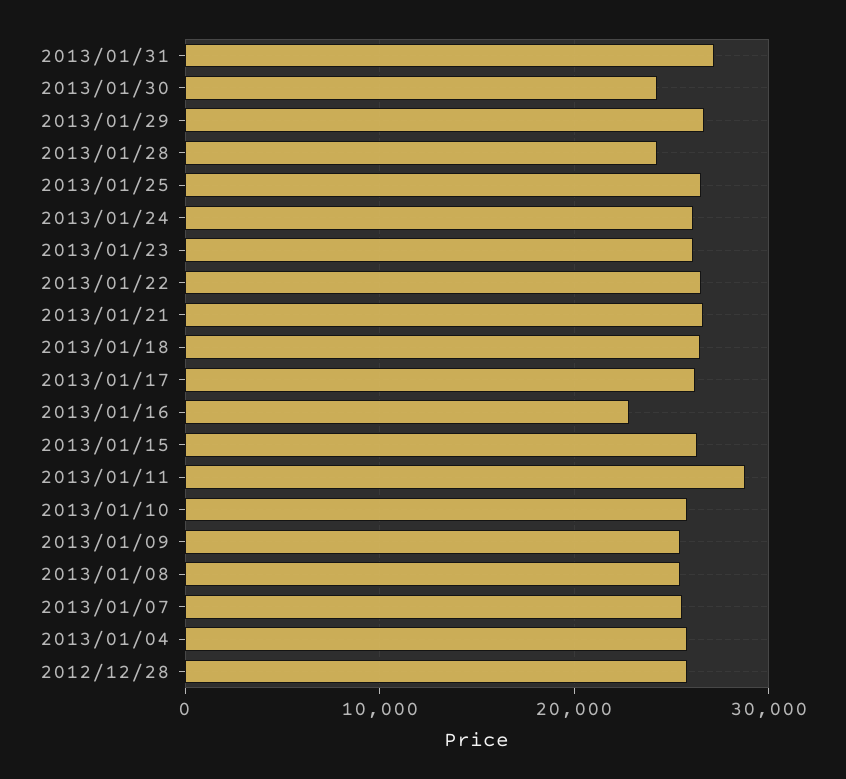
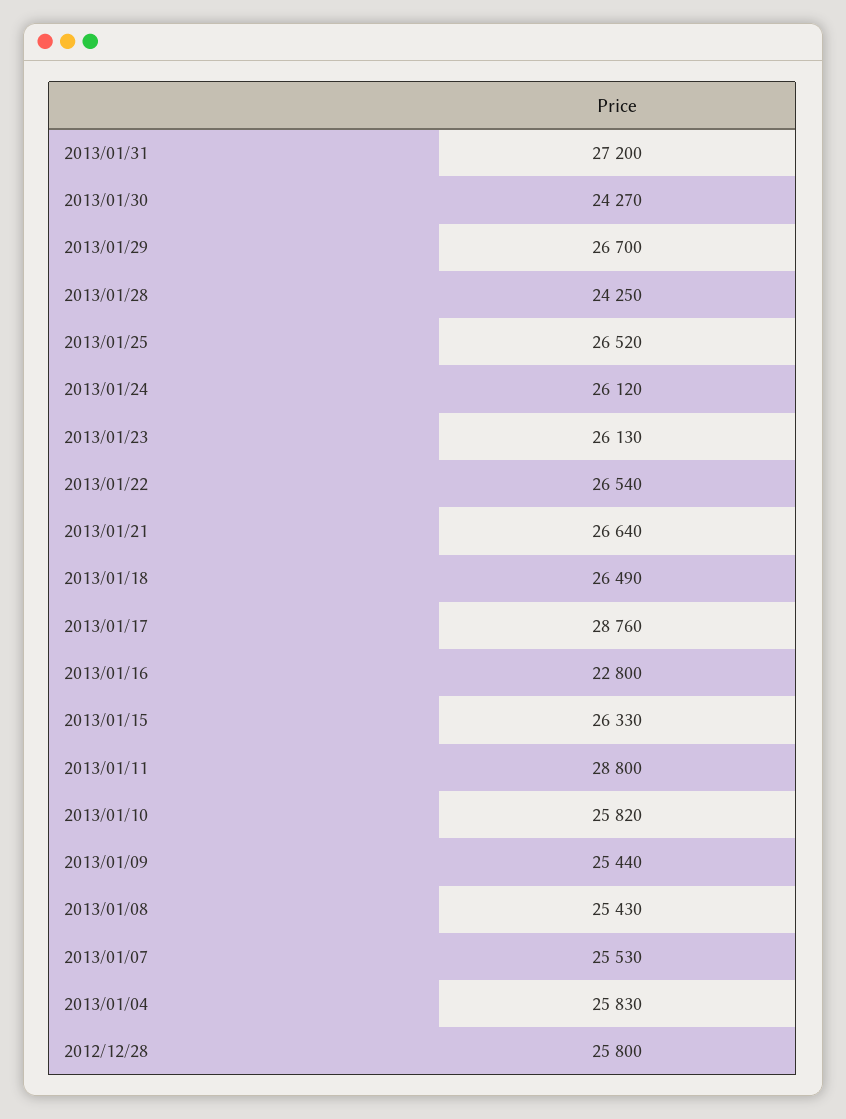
2013/01/17: 26000 -> 28760

